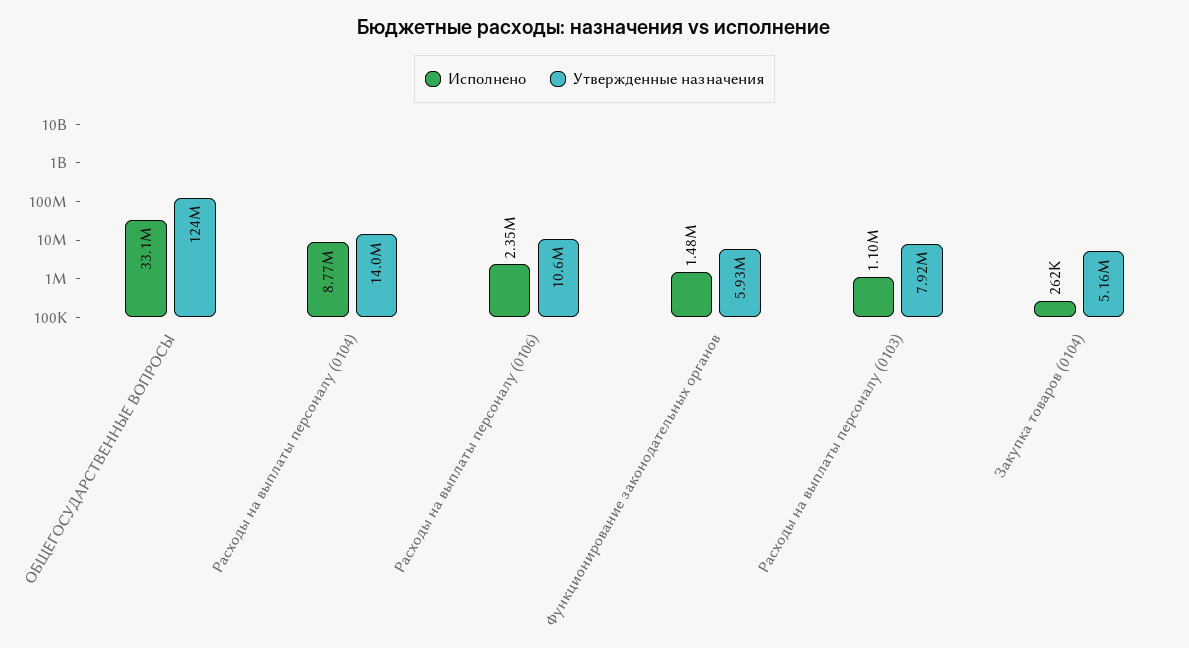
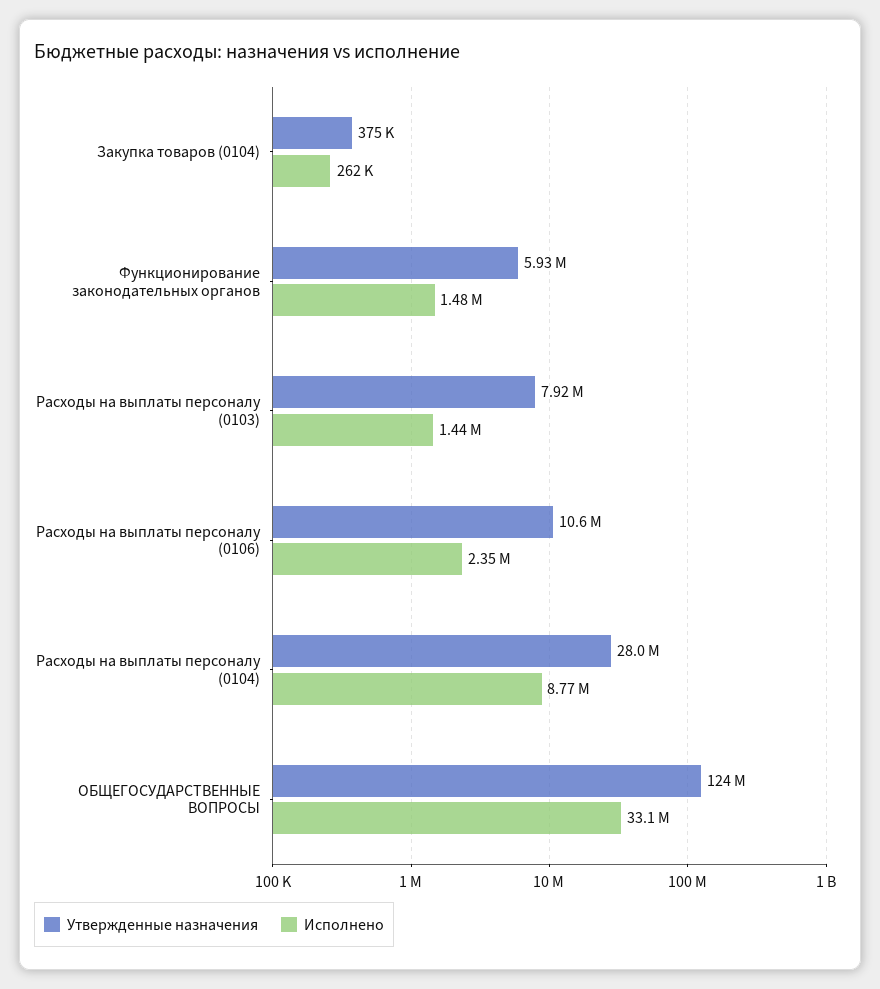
Утвержденные назначения, Расходы на выплаты персоналу (0104): 14000000 -> 28000000
Исполнено, Расходы на выплаты персоналу (0103): 1100000 -> 1440000
Утвержденные назначения, Закупка товаров (0104): 5160000 -> 375000

